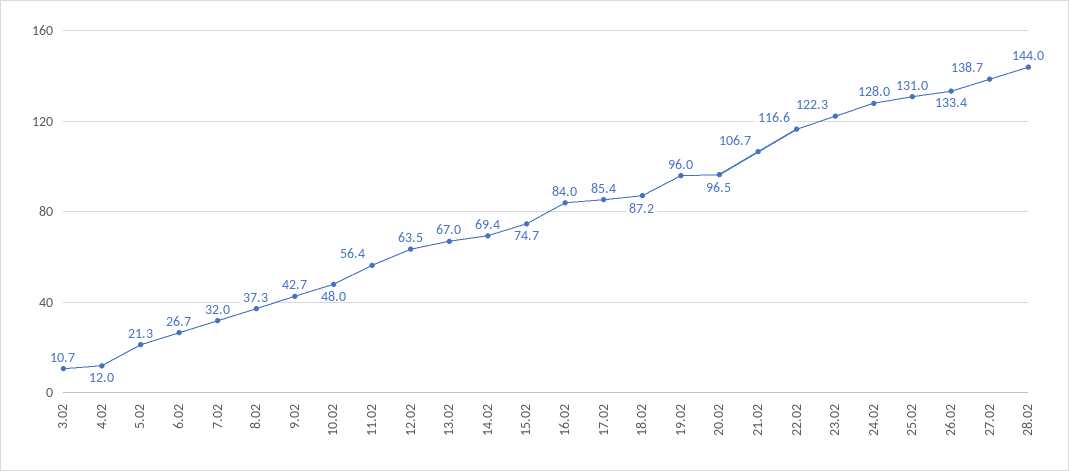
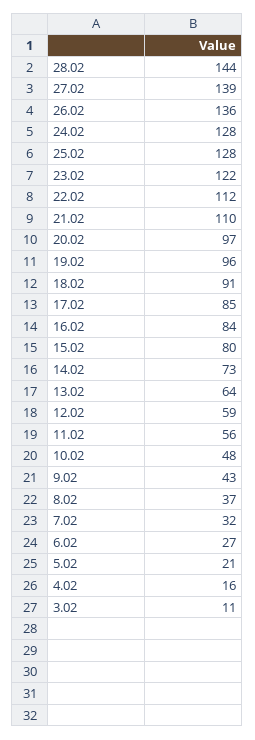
4.02: 12 -> 16
12.02: 63.5 -> 59
13.02: 67 -> 64
14.02: 69.4 -> 73
15.02: 74.7 -> 80
18.02: 87.2 -> 91
21.02: 106.7 -> 110
22.02: 116.6 -> 112
25.02: 131 -> 128
26.02: 133.4 -> 136

